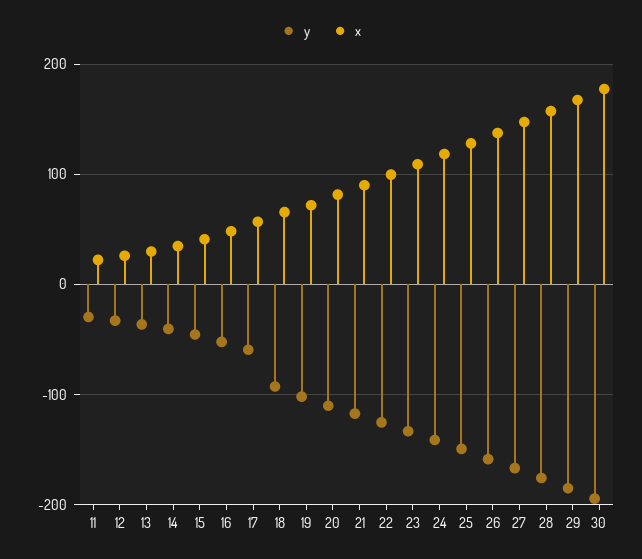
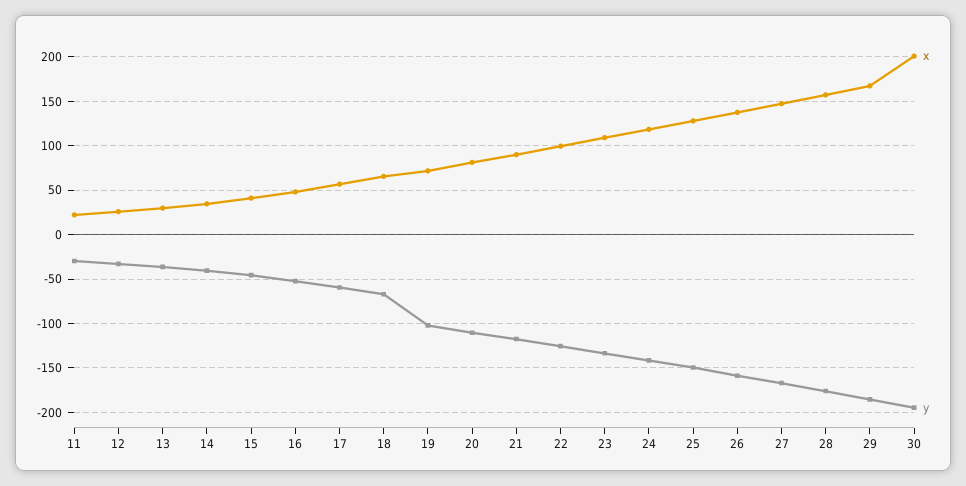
y, 18: -90 -> -70
x, 30: 180 -> 200

